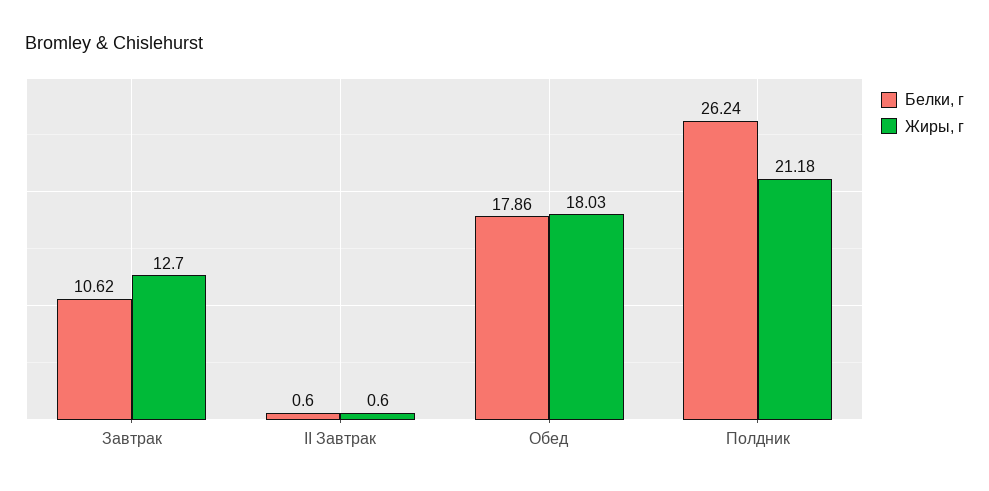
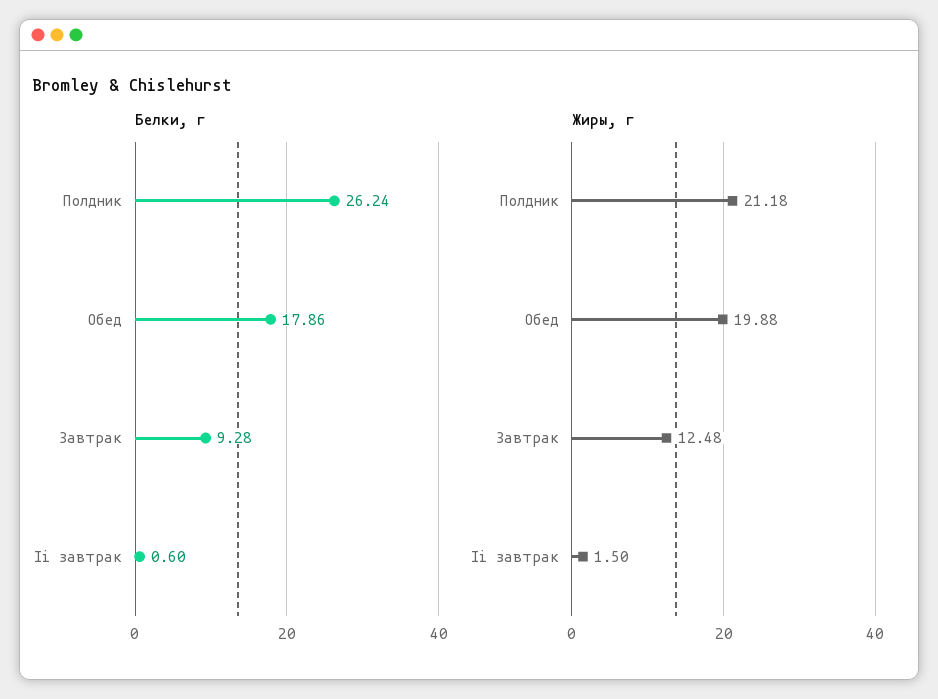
Белки, г, Завтрак: 10.62 -> 9.28
Жиры, г, Завтрак: 12.7 -> 12.48
Жиры, г, II Завтрак: 0.6 -> 1.5
Жиры, г, Обед: 18.03 -> 19.88

